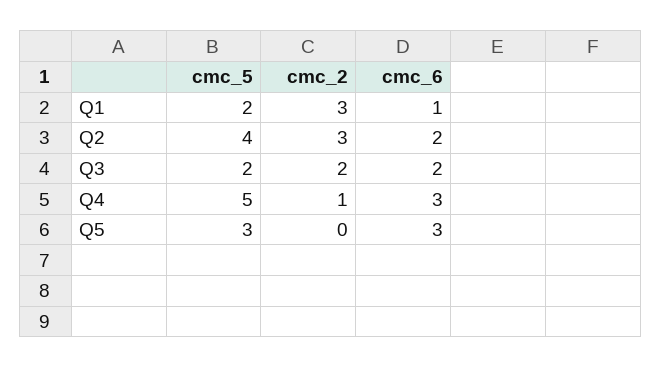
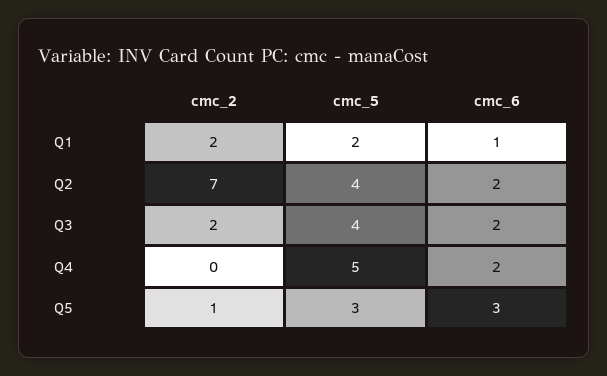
cmc_2, Q1: 3 -> 2
cmc_2, Q2: 3 -> 7
cmc_5, Q3: 2 -> 4
cmc_2, Q4: 1 -> 0
cmc_6, Q4: 3 -> 2
cmc_2, Q5: 0 -> 1

